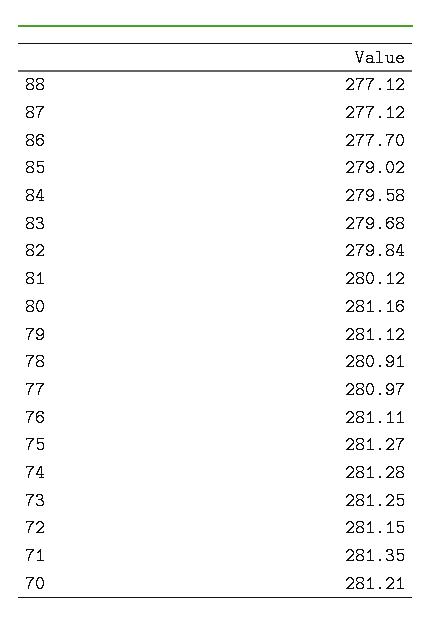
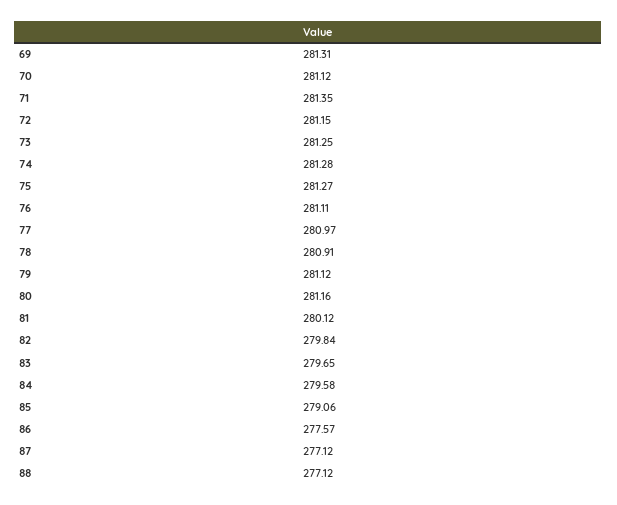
86: 277.7 -> 277.57
85: 279.02 -> 279.06
83: 279.68 -> 279.65
70: 281.21 -> 281.12
69: none -> 281.31

